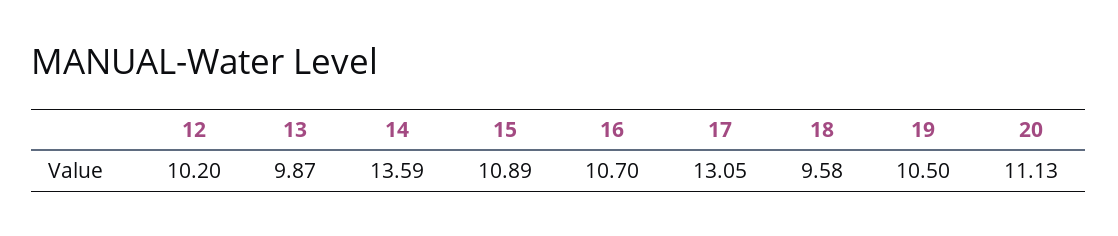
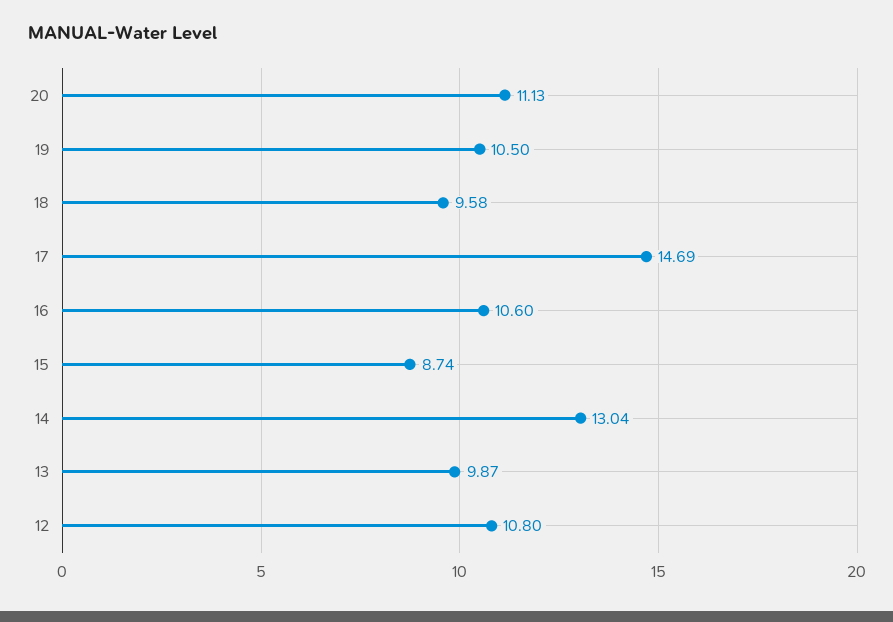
12: 10.2 -> 10.8
14: 13.59 -> 13.04
15: 10.89 -> 8.74
16: 10.7 -> 10.6
17: 13.05 -> 14.69

